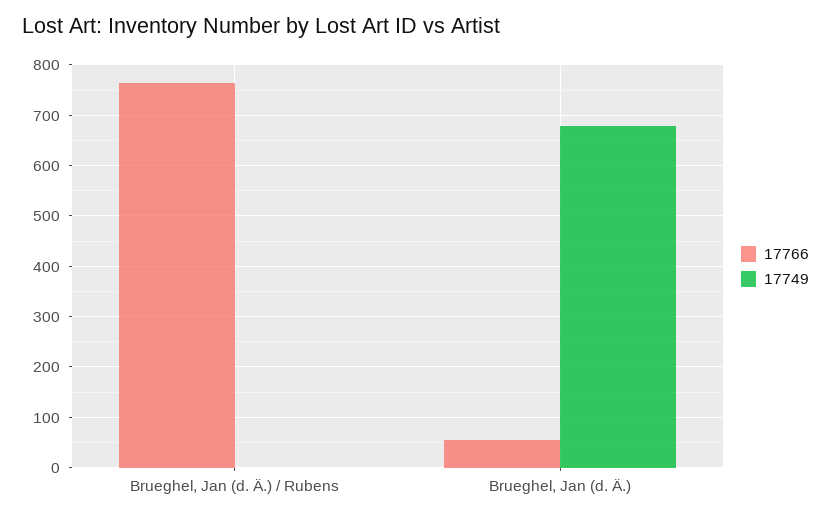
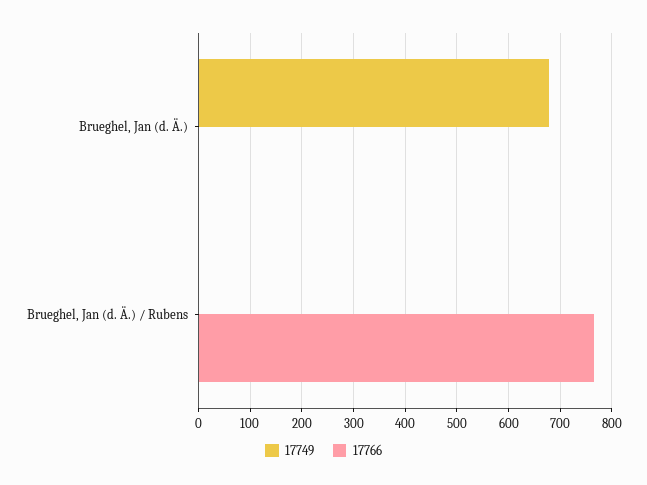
17766, Brueghel, Jan (d. Ä.): 60 -> 0

